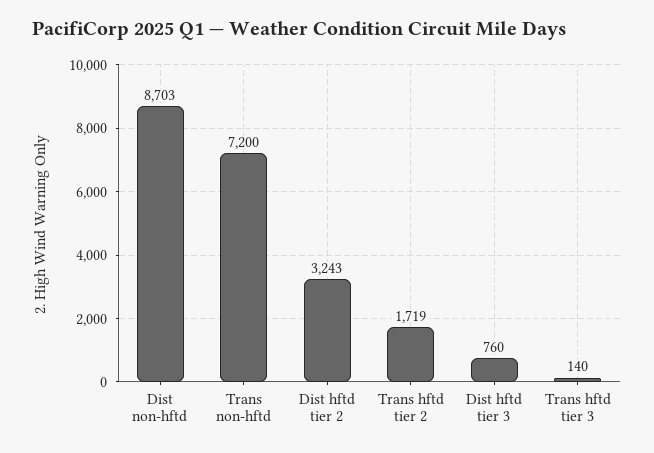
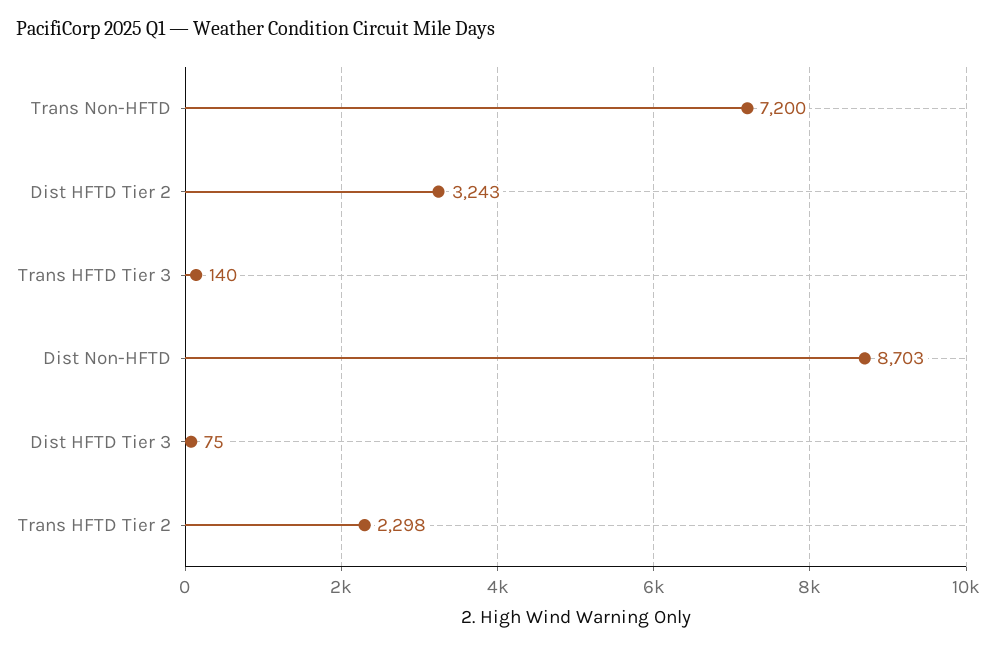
Trans hftd tier 2: 1719 -> 2298
Dist hftd tier 3: 760 -> 75

